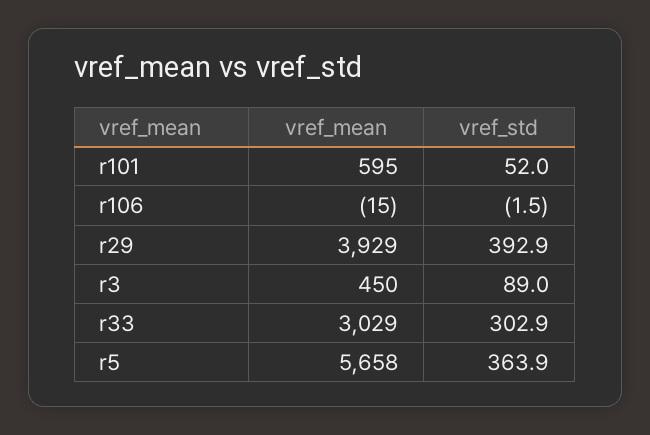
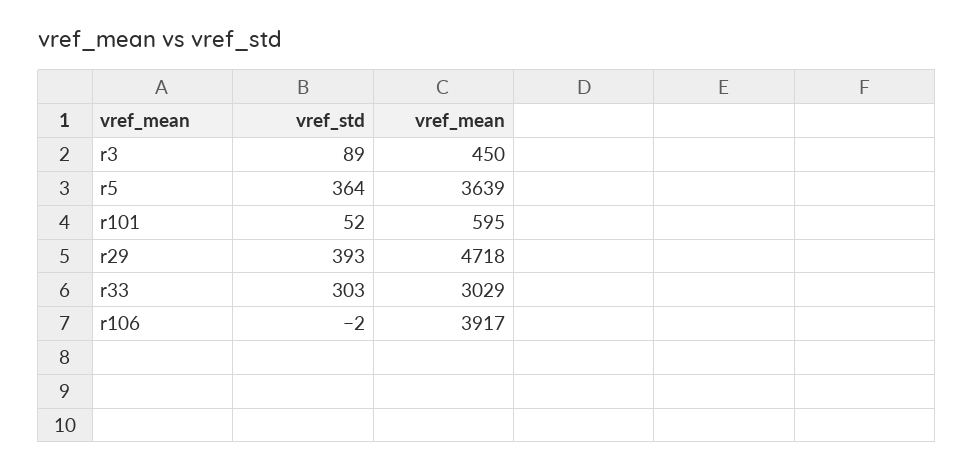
vref_mean, r106: -15 -> 3917
vref_mean, r29: 3929 -> 4718
vref_mean, r5: 5658 -> 3639

